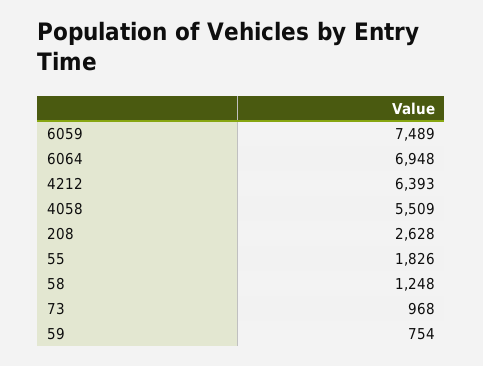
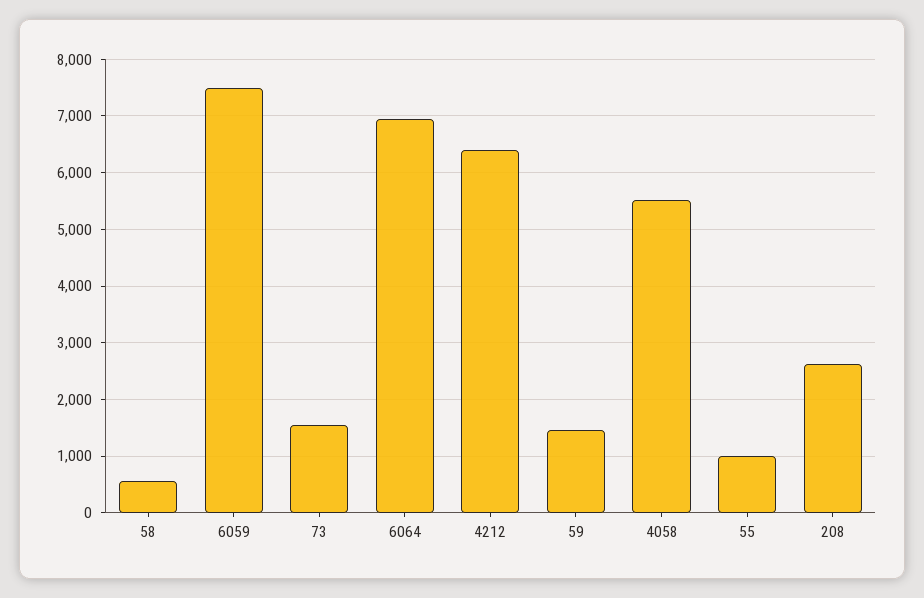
55: 1826 -> 1000
58: 1248 -> 600
73: 968 -> 1600
59: 754 -> 1400

